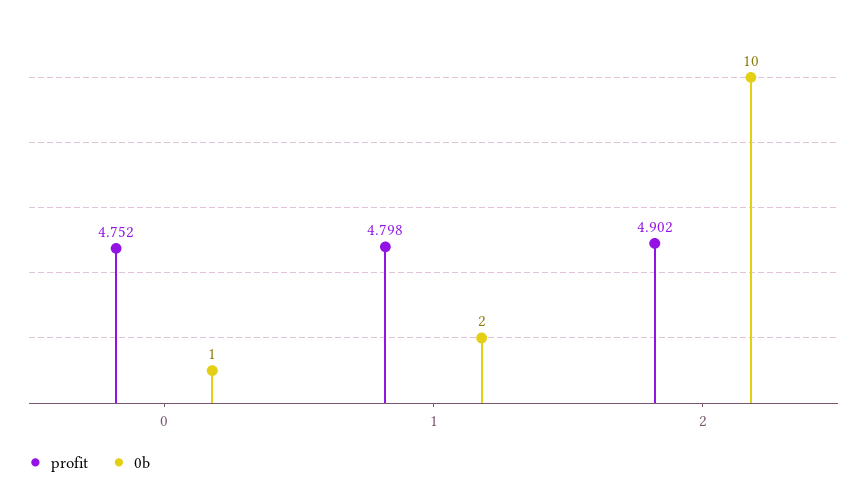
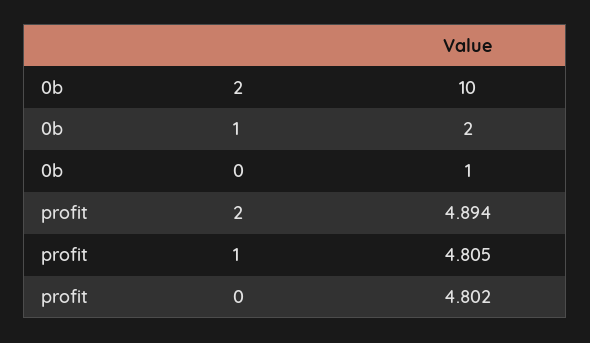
profit, 0: 4.752 -> 4.802
profit, 1: 4.798 -> 4.805
profit, 2: 4.902 -> 4.894

